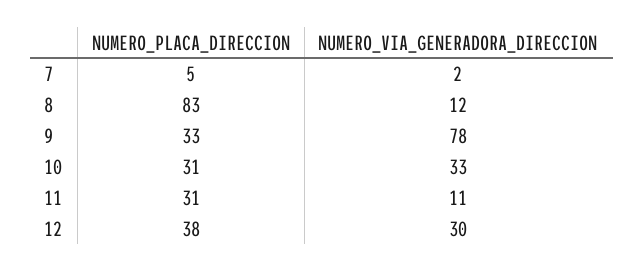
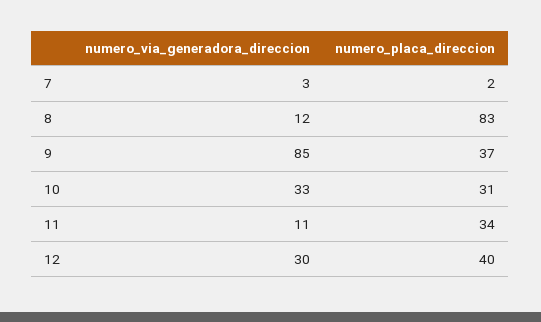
NUMERO_PLACA_DIRECCION, 7: 5 -> 2
NUMERO_VIA_GENERADORA_DIRECCION, 7: 2 -> 3
NUMERO_PLACA_DIRECCION, 9: 33 -> 37
NUMERO_VIA_GENERADORA_DIRECCION, 9: 78 -> 85
NUMERO_PLACA_DIRECCION, 11: 31 -> 34
NUMERO_PLACA_DIRECCION, 12: 38 -> 40

